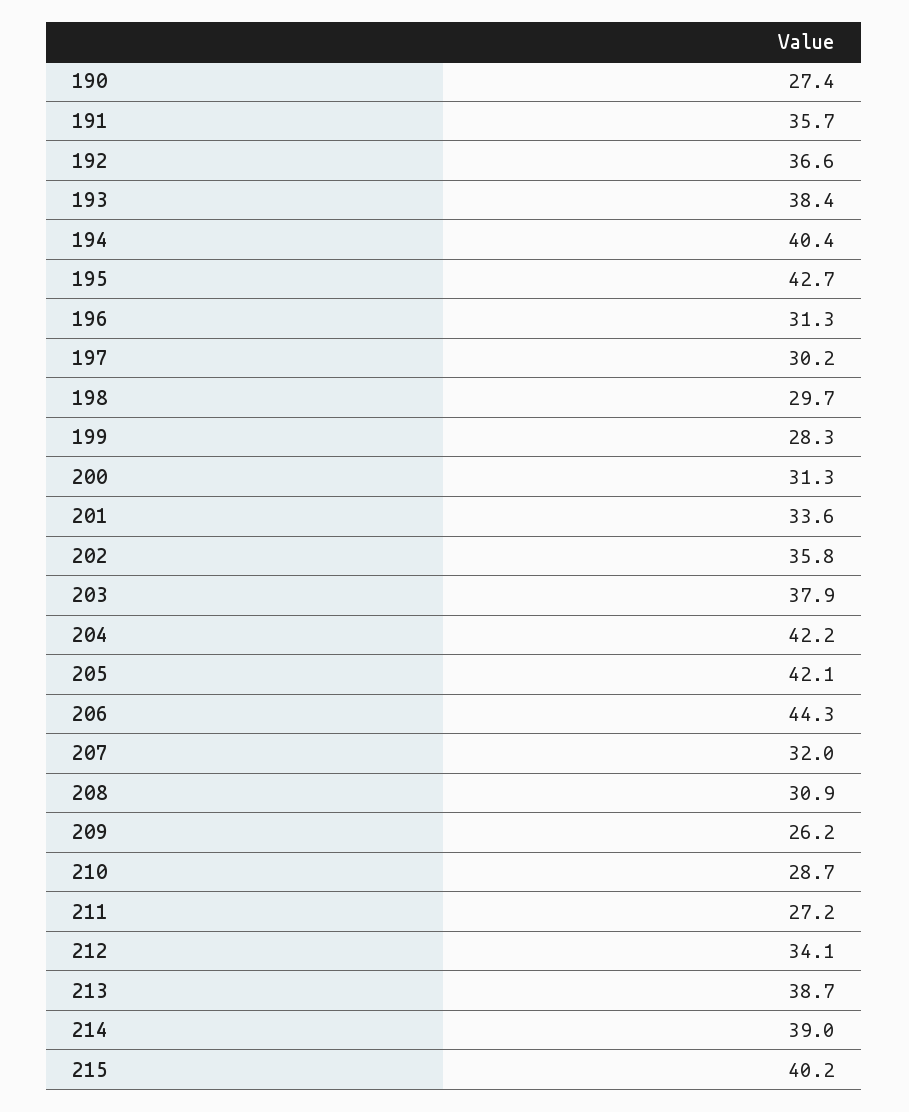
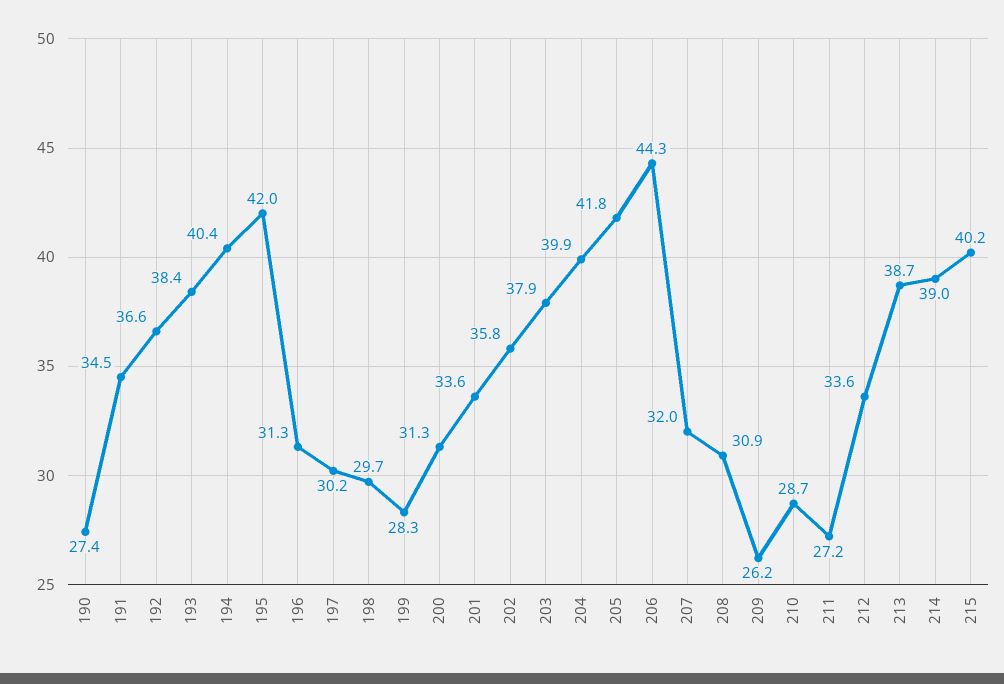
191: 35.7 -> 34.5
195: 42.7 -> 42
204: 42.2 -> 39.9
205: 42.1 -> 41.8
212: 34.1 -> 33.6

